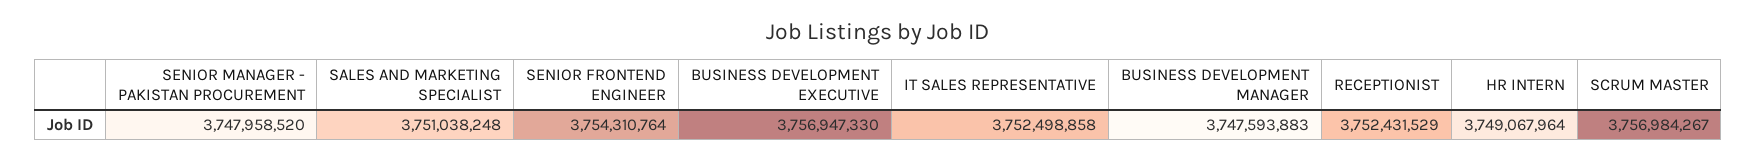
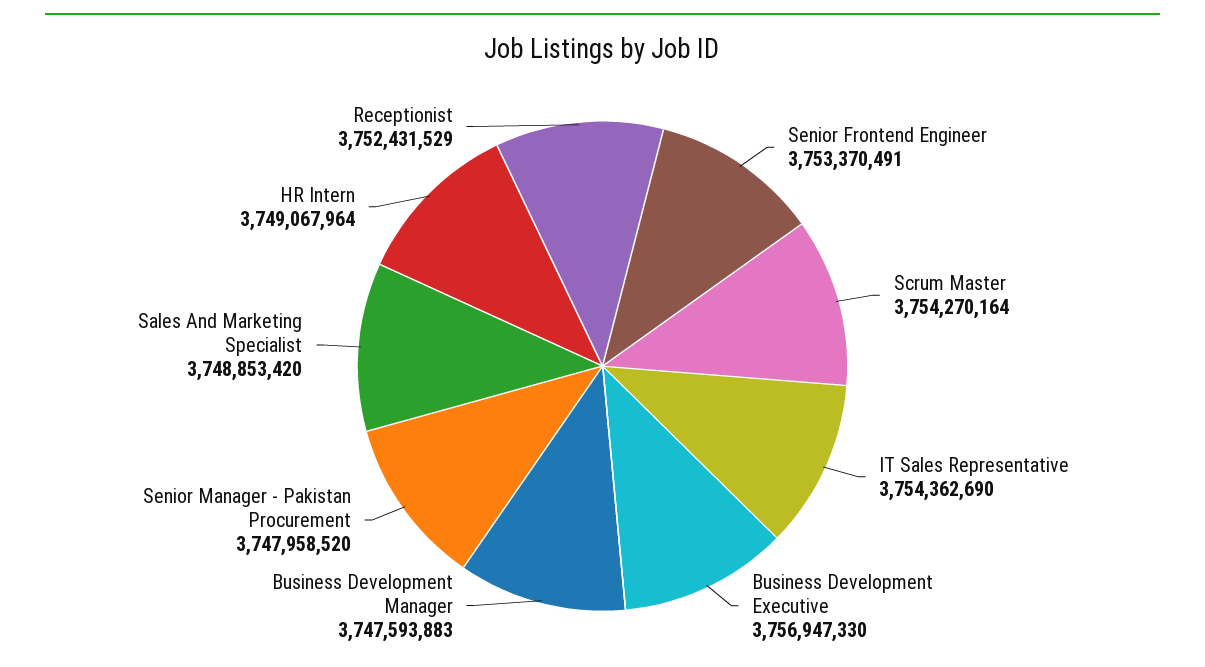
SALES AND MARKETING SPECIALIST: 3751038248 -> 3748853420
SENIOR FRONTEND ENGINEER: 3754310764 -> 3753370491
IT SALES REPRESENTATIVE: 3752498858 -> 3754362690
SCRUM MASTER: 3756984267 -> 3754270164

